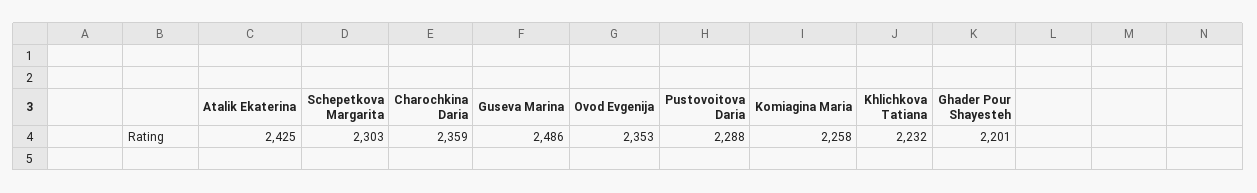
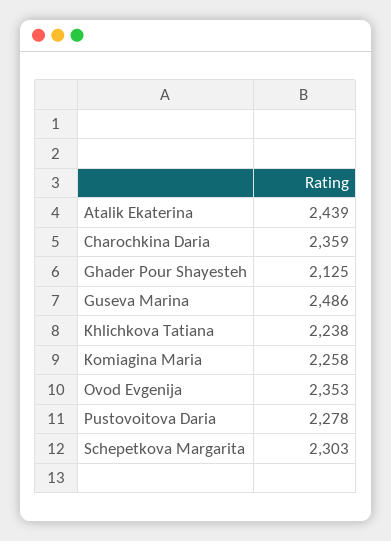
Atalik Ekaterina: 2425 -> 2439
Pustovoitova Daria: 2288 -> 2278
Khlichkova Tatiana: 2232 -> 2238
Ghader Pour Shayesteh: 2201 -> 2125

